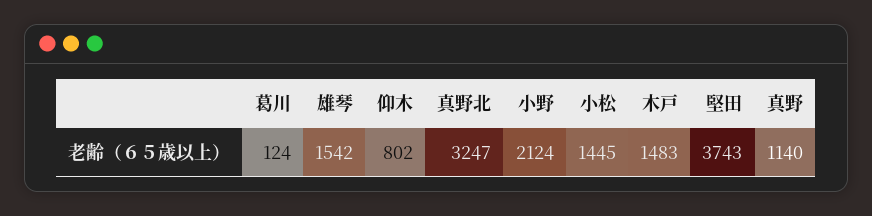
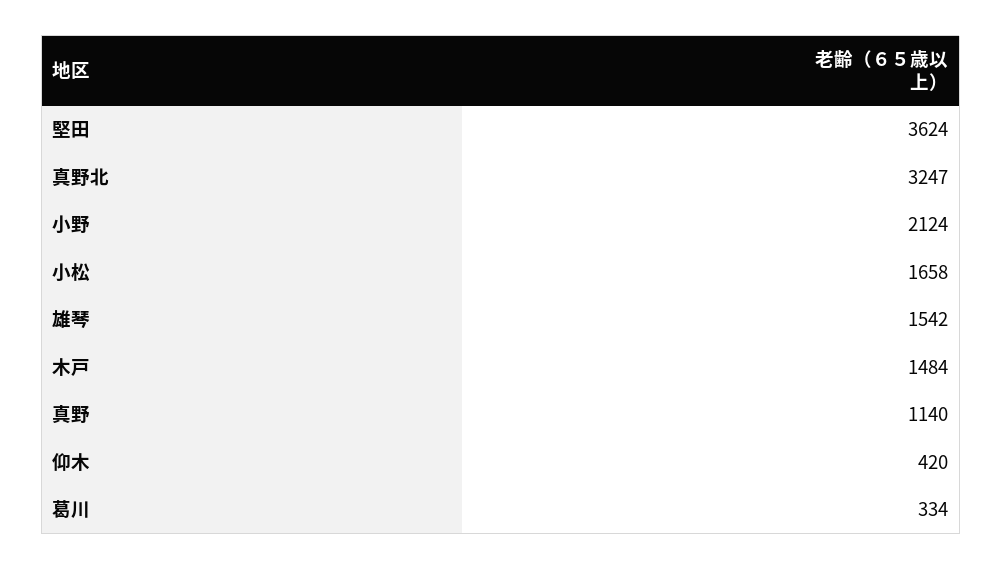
葛川: 124 -> 334
仰木: 802 -> 420
小松: 1445 -> 1658
木戸: 1483 -> 1484
堅田: 3743 -> 3624

